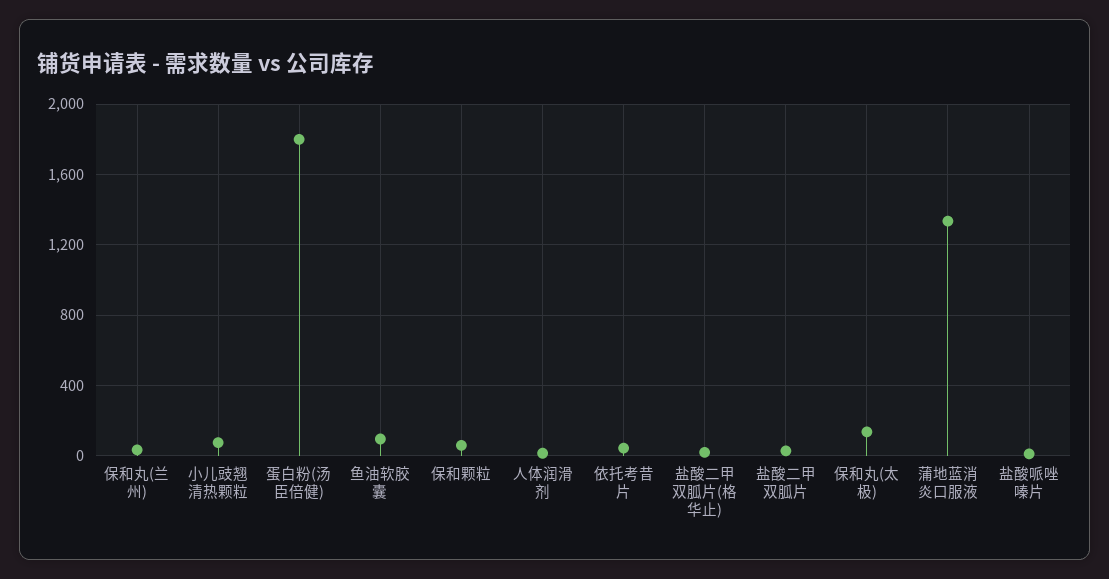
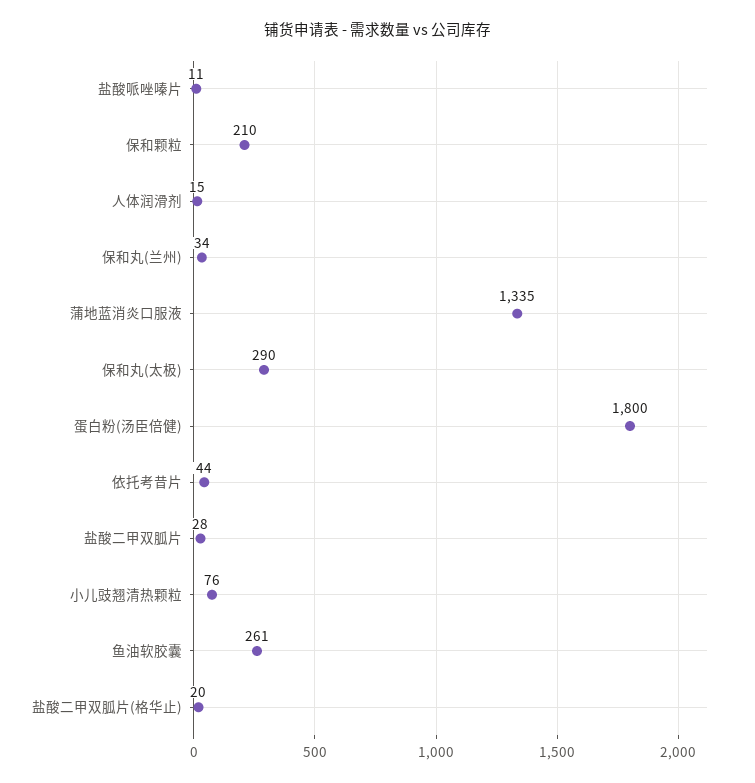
鱼油软胶囊: 100 -> 261
保和颗粒: 50 -> 210
保和丸(太极): 150 -> 290

